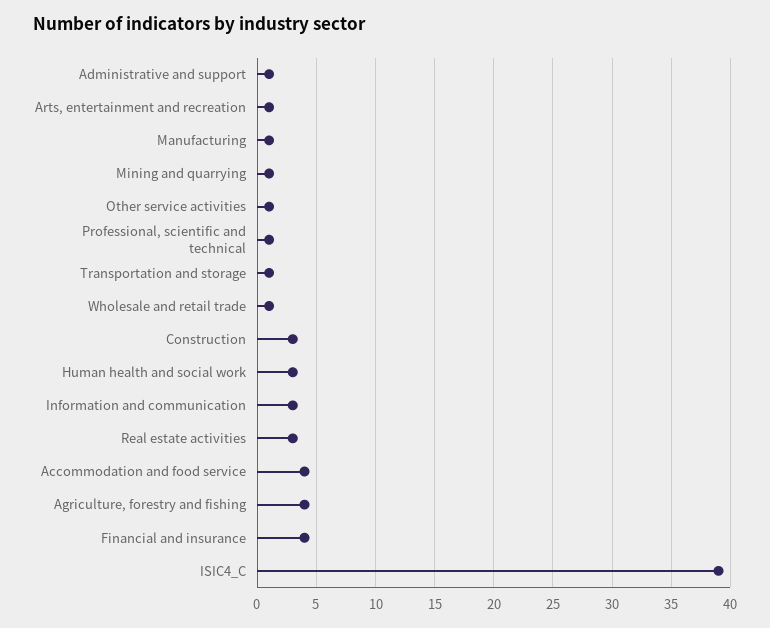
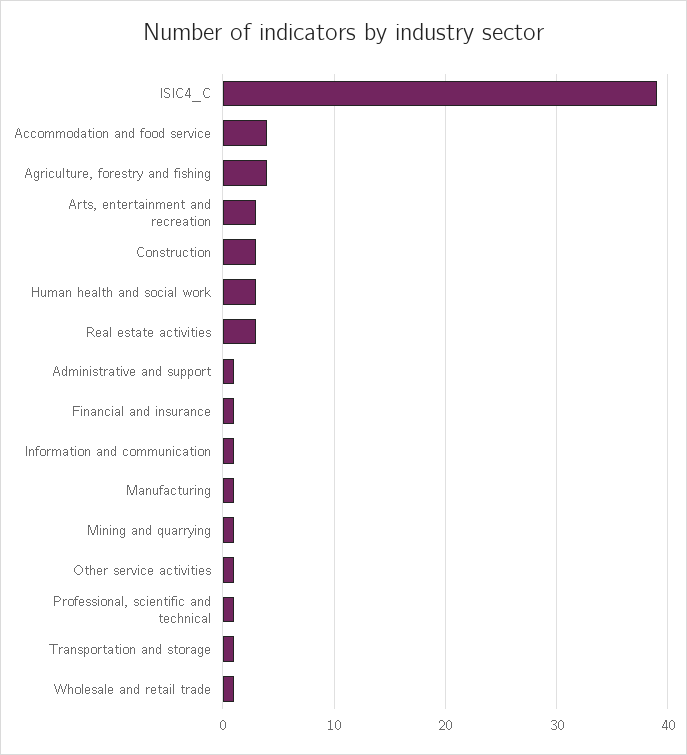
Arts, entertainment and recreation: 1 -> 3
Information and communication: 3 -> 1
Financial and insurance: 4 -> 1

